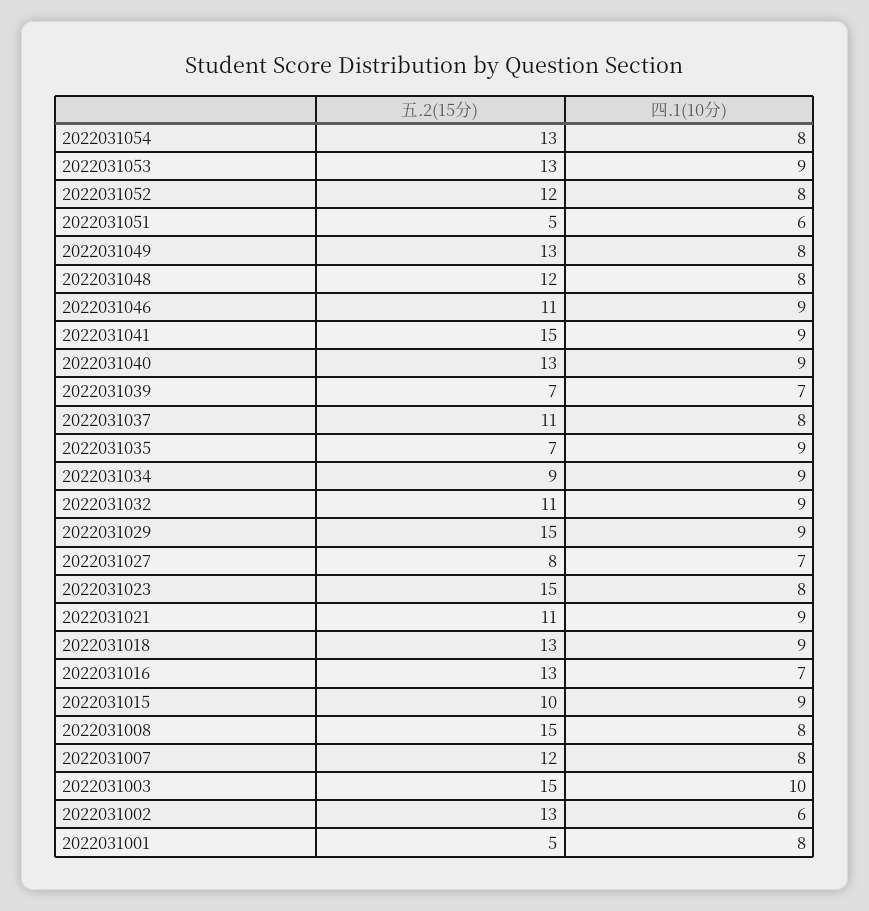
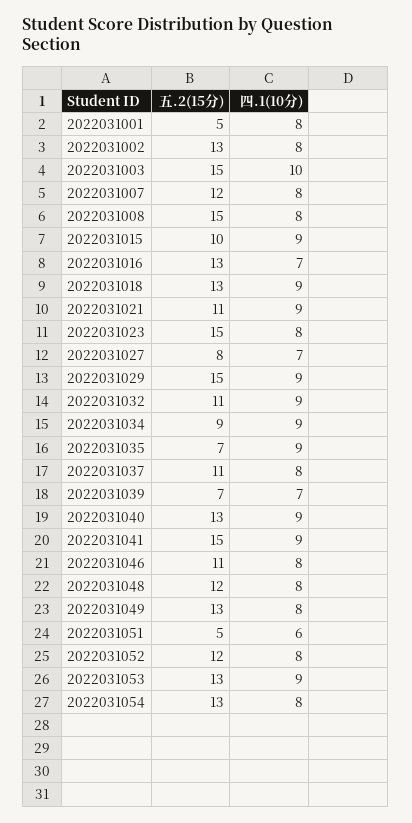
四.1(10分), 2022031046: 9 -> 8
四.1(10分), 2022031002: 6 -> 8

